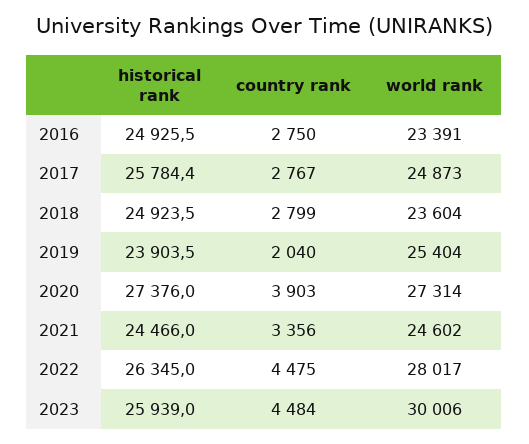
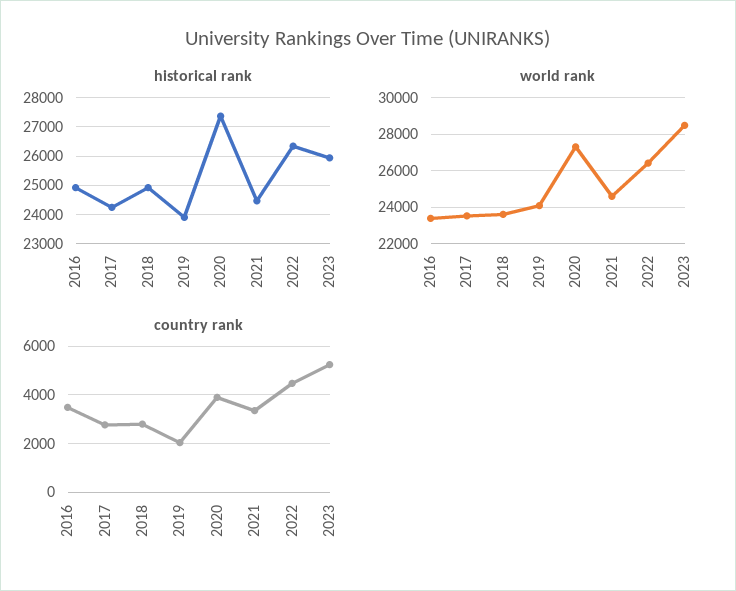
country rank, 2016: 2750 -> 3500
historical rank, 2017: 25784.4 -> 24250
world rank, 2017: 24873 -> 23500
world rank, 2019: 25404 -> 24000
world rank, 2022: 28017 -> 26500
country rank, 2023: 4484 -> 5250
world rank, 2023: 30006 -> 28500

